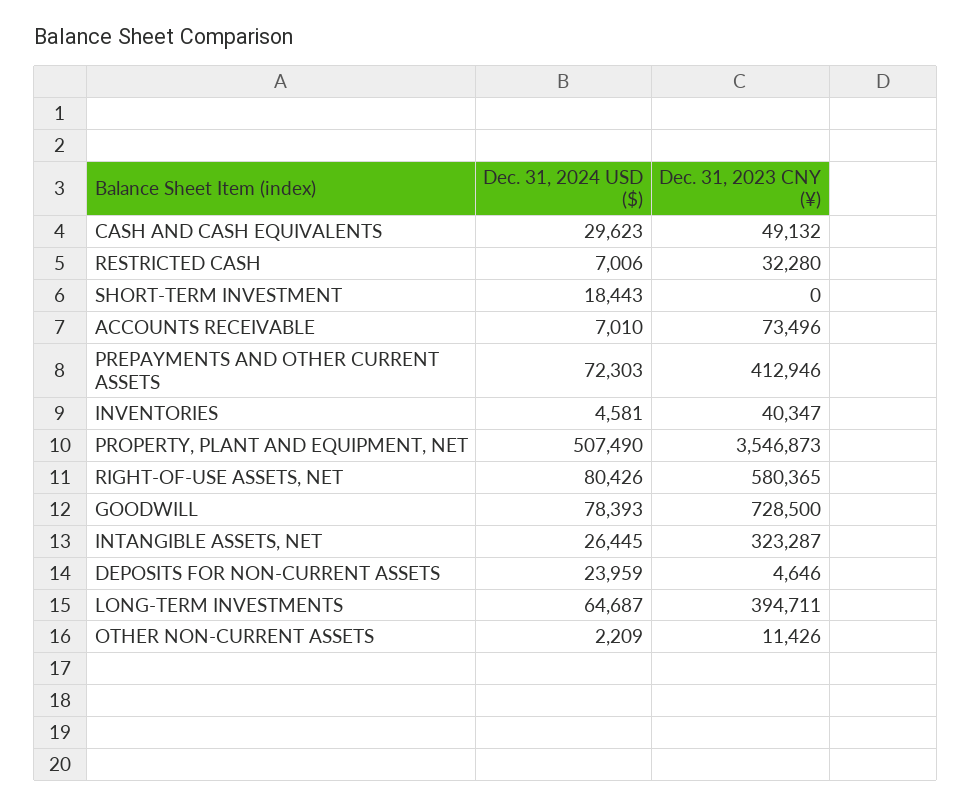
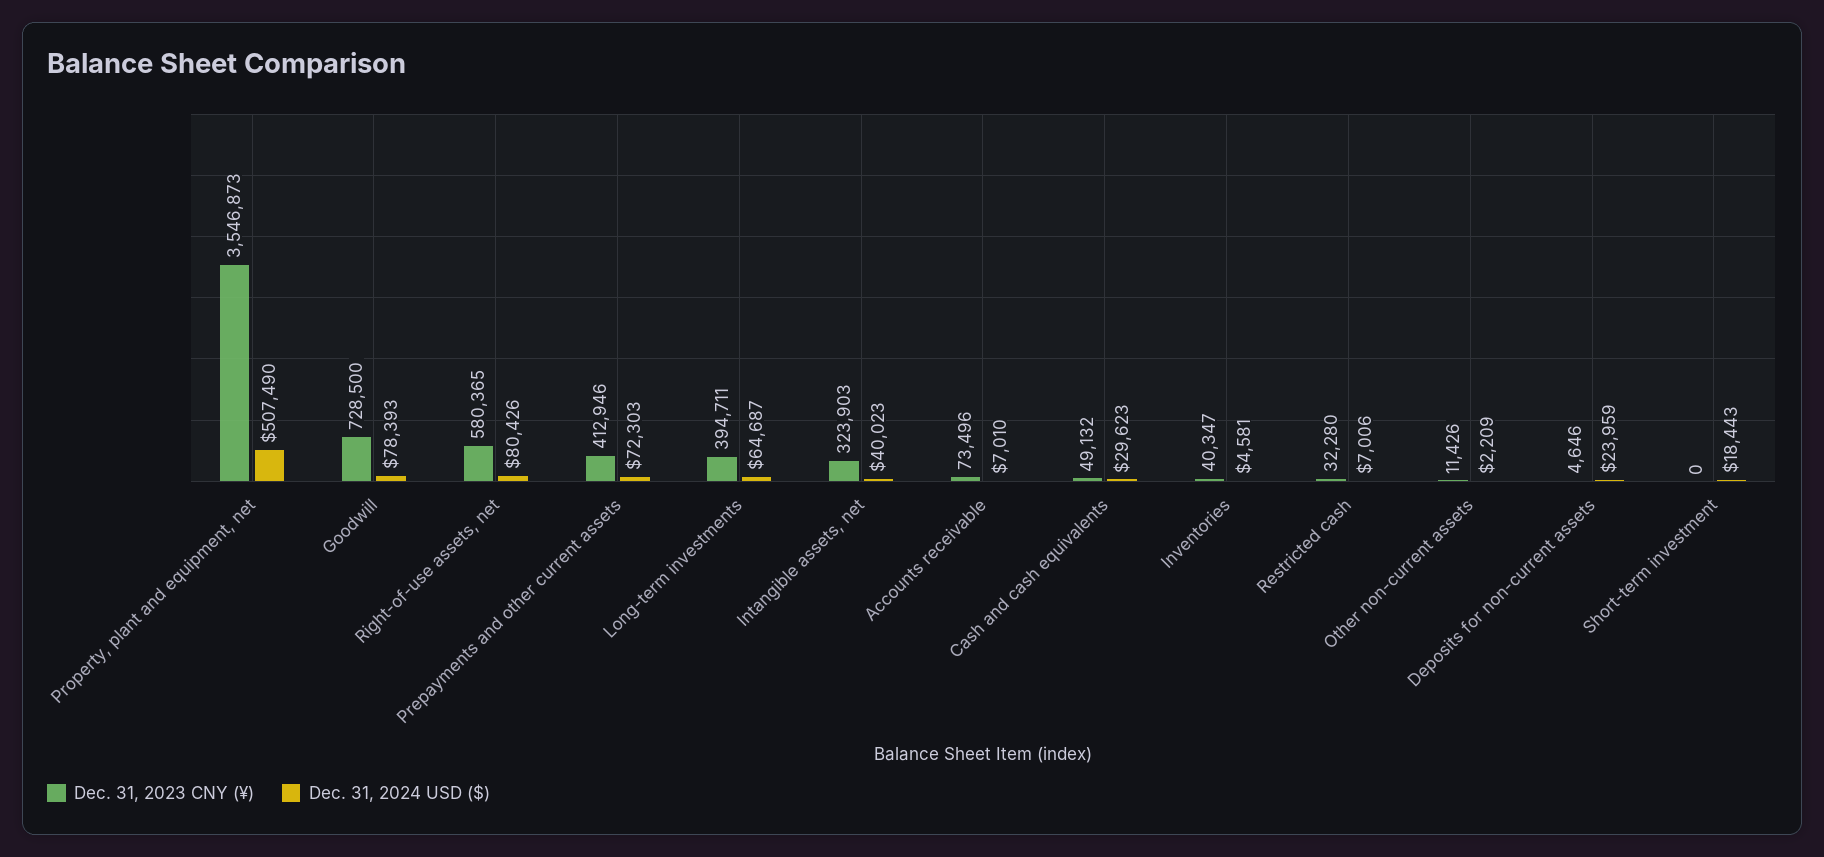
Dec. 31, 2024 USD ($), INTANGIBLE ASSETS, NET: 26445 -> 40023
Dec. 31, 2023 CNY (¥), INTANGIBLE ASSETS, NET: 323287 -> 323903

